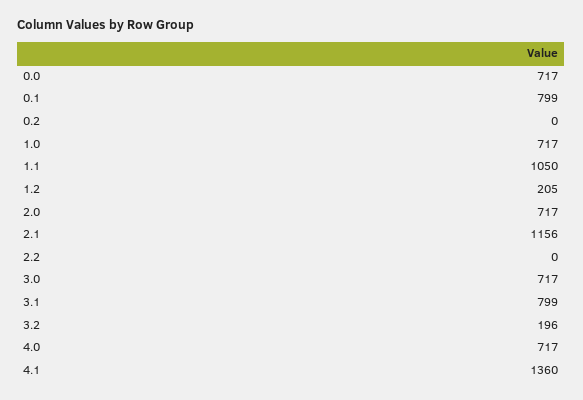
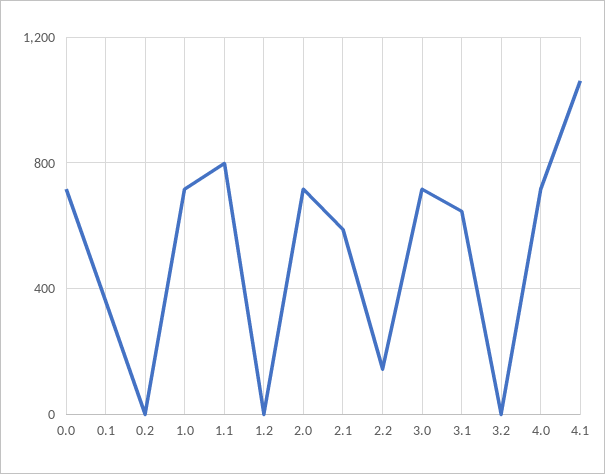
0.1: 799 -> 350
1.1: 1050 -> 800
1.2: 205 -> 0
2.1: 1156 -> 600
2.2: 0 -> 150
3.1: 799 -> 650
3.2: 196 -> 0
4.1: 1360 -> 1050

